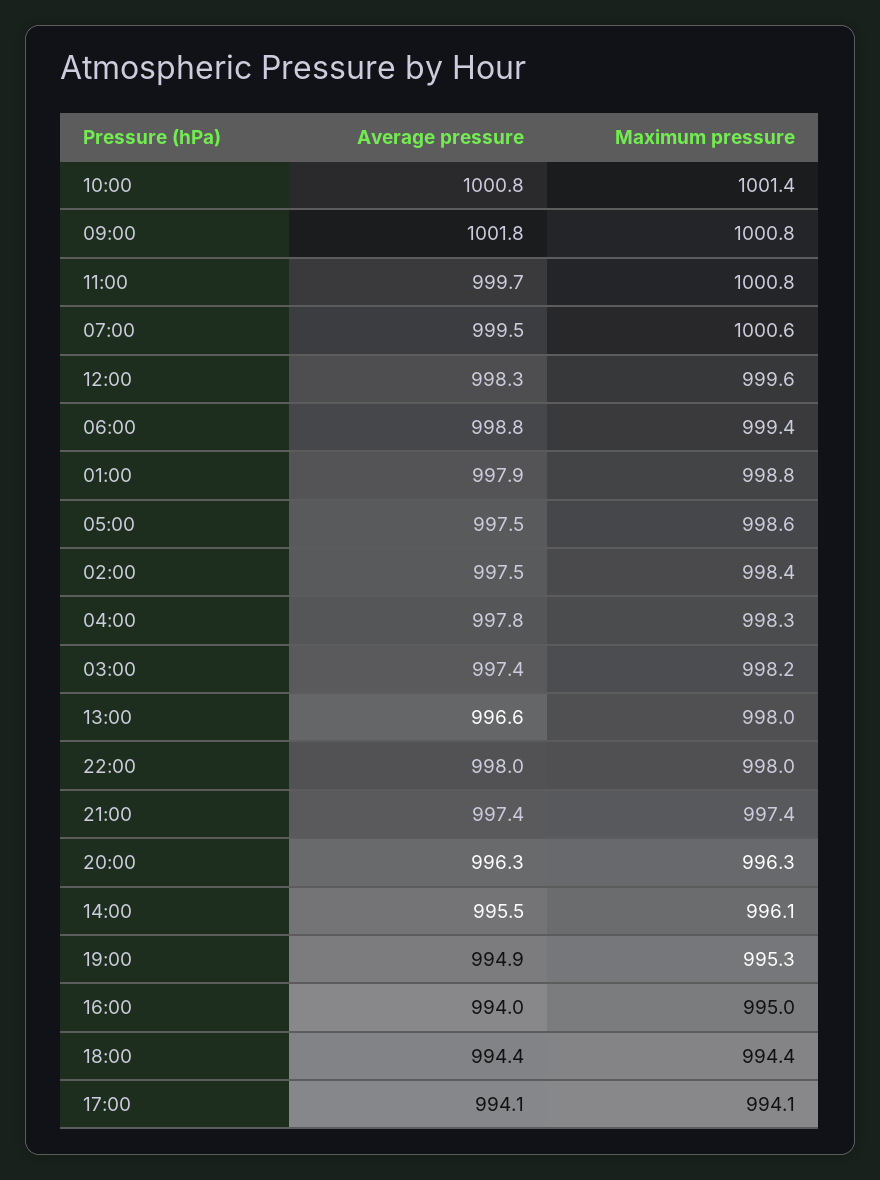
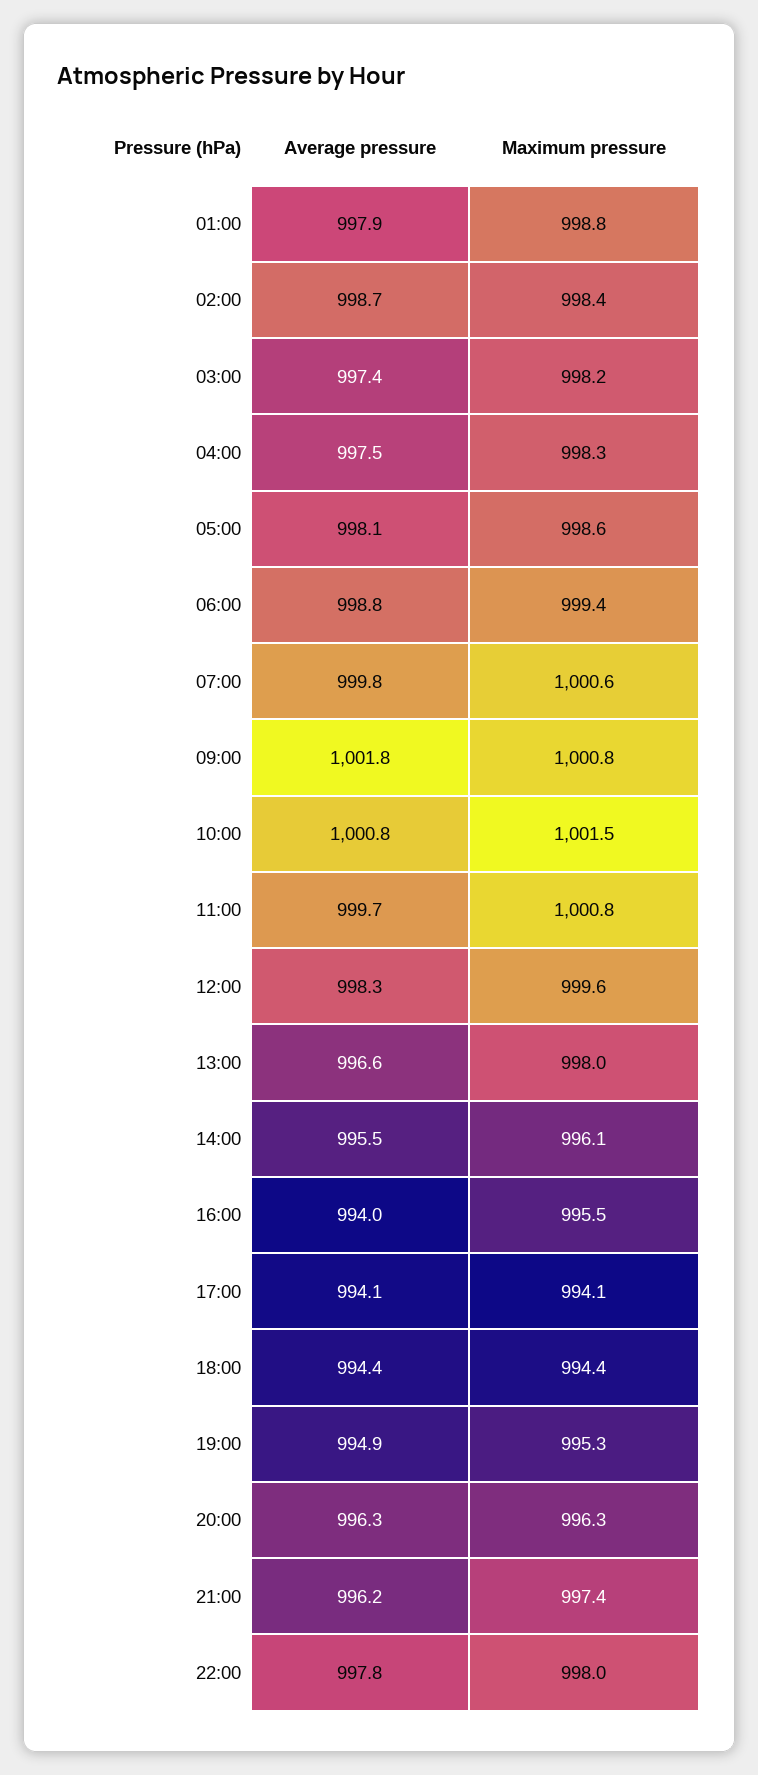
Maximum pressure, 10:00: 1001.4 -> 1001.5
Average pressure, 07:00: 999.5 -> 999.8
Average pressure, 05:00: 997.5 -> 998.1
Average pressure, 02:00: 997.5 -> 998.7
Average pressure, 04:00: 997.8 -> 997.5
Average pressure, 22:00: 998 -> 997.8
Average pressure, 21:00: 997.4 -> 996.2
Maximum pressure, 16:00: 995 -> 995.5

